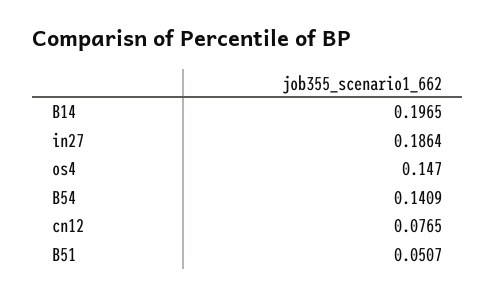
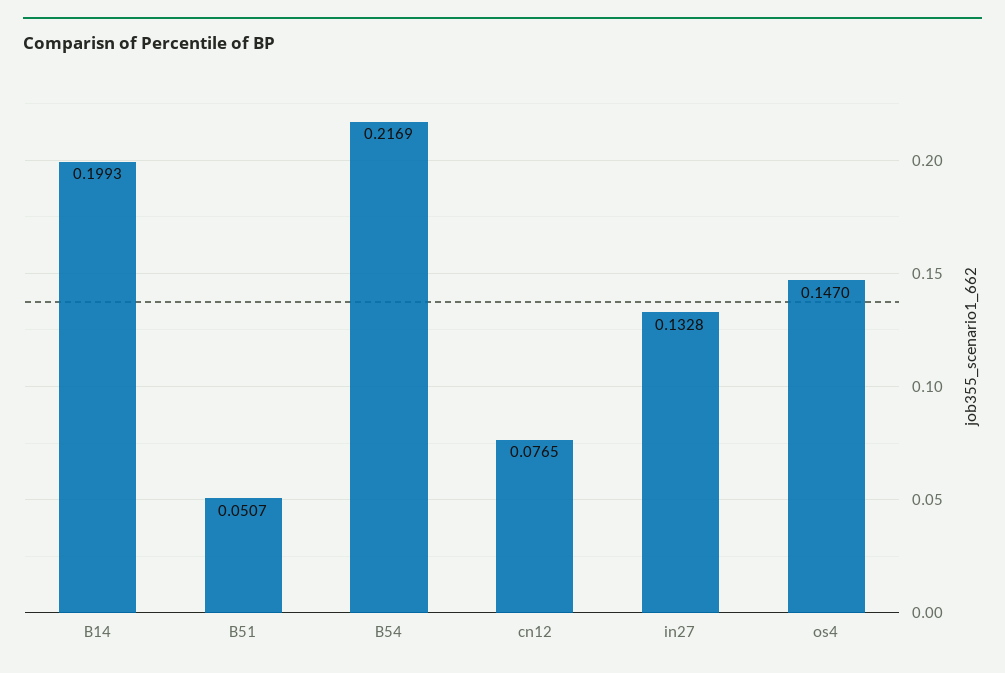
B14: 0.1965 -> 0.1993
in27: 0.1864 -> 0.1328
B54: 0.1409 -> 0.2169

